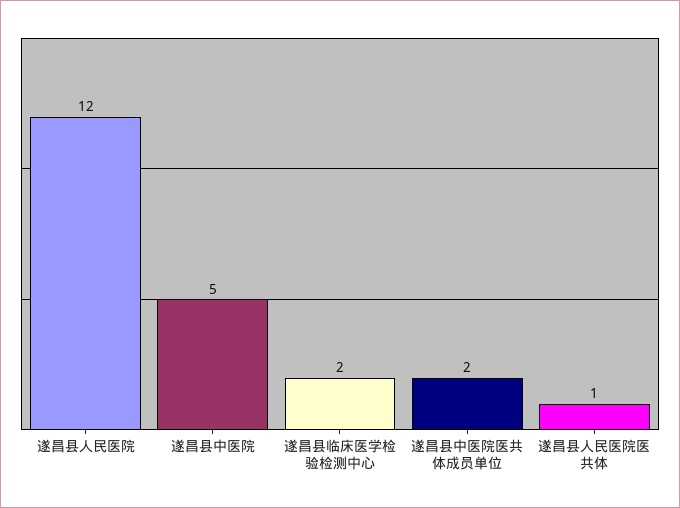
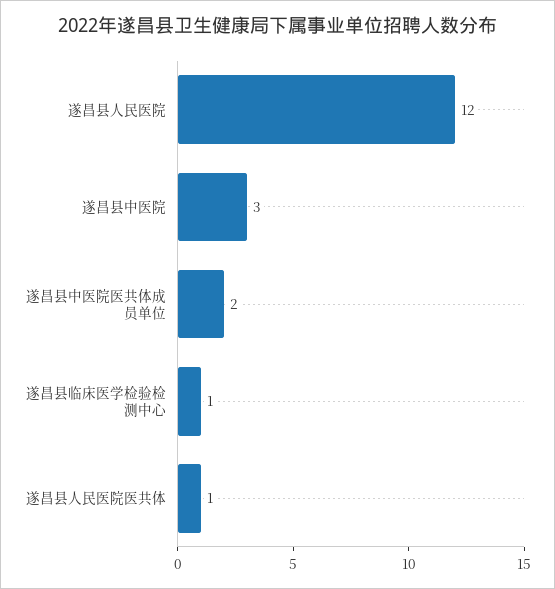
遂昌县中医院: 5 -> 3
遂昌县临床医学检验检测中心: 2 -> 1

